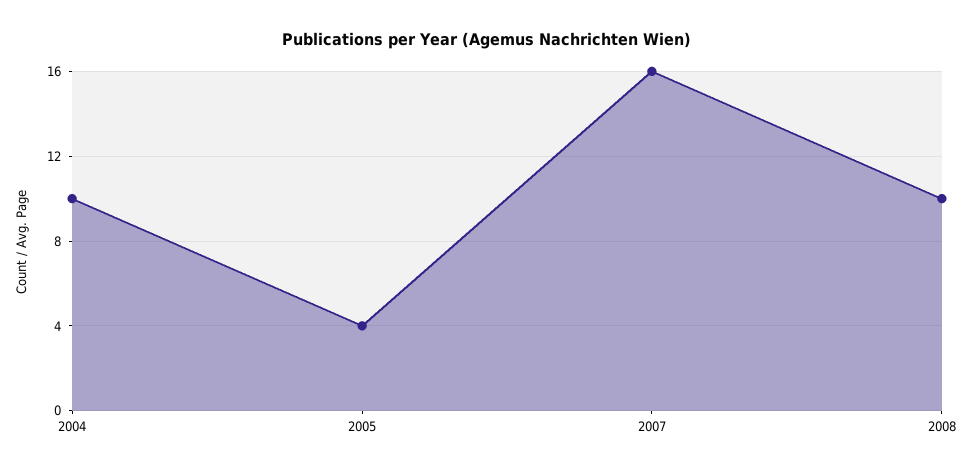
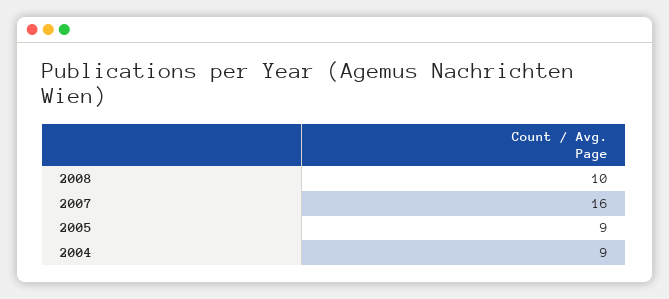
2004: 10 -> 9
2005: 4 -> 9

